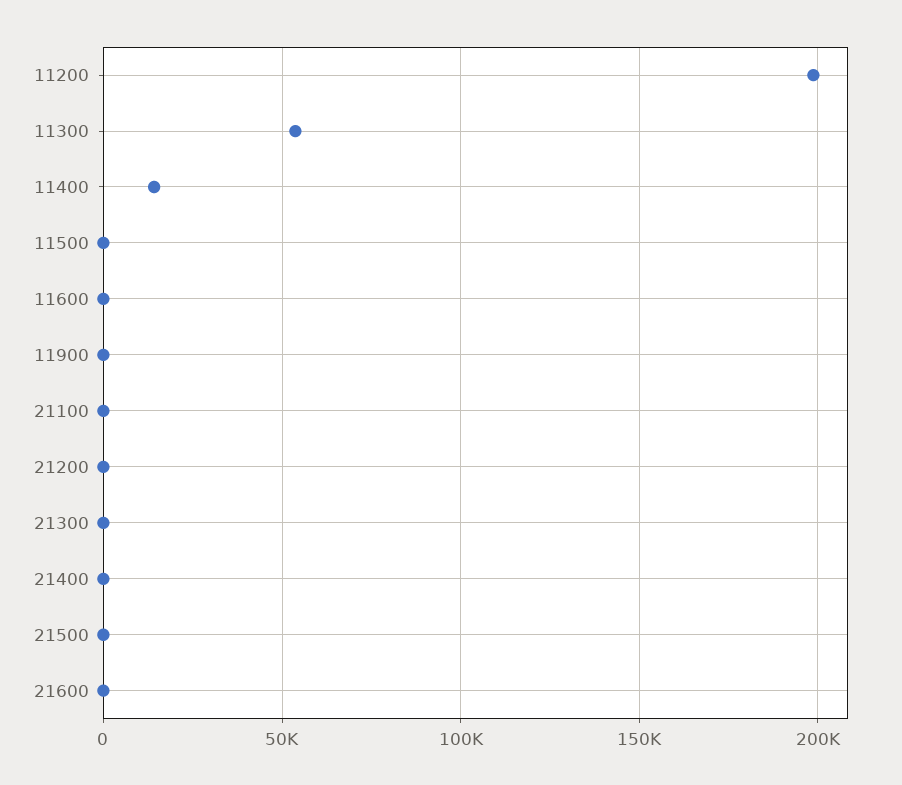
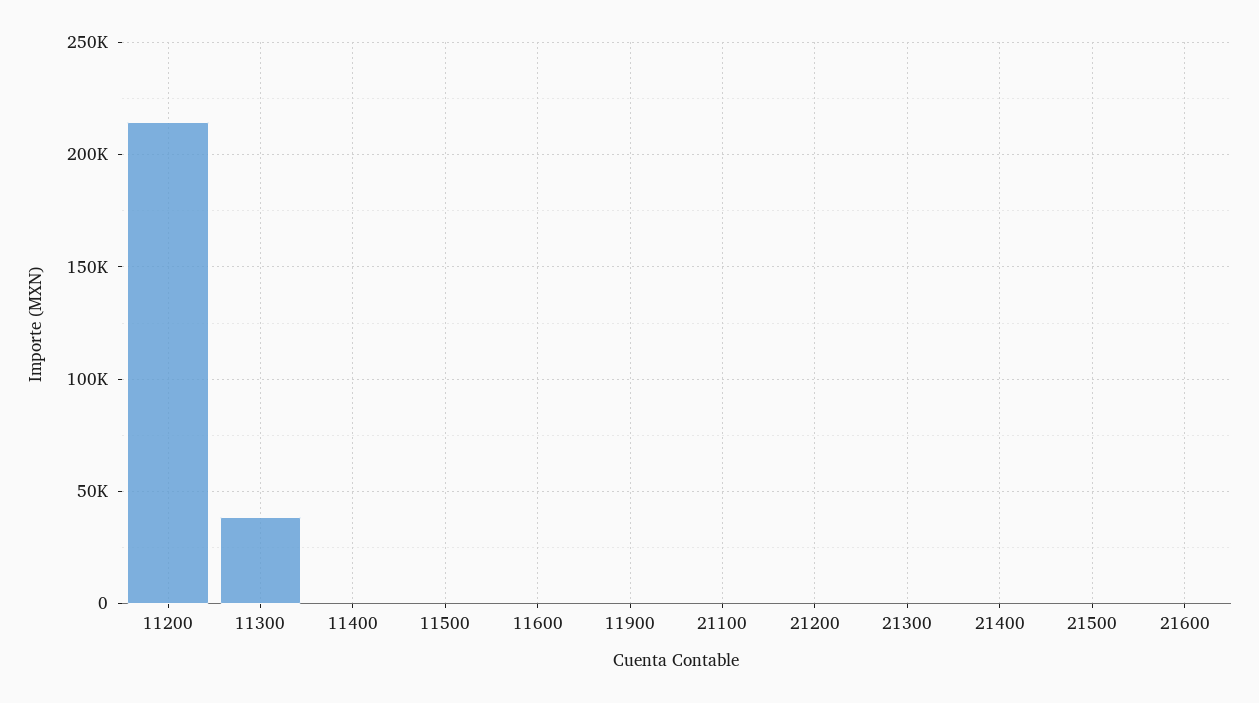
11200: 200000 -> 215000
11300: 55000 -> 40000
11400: 15000 -> 0

